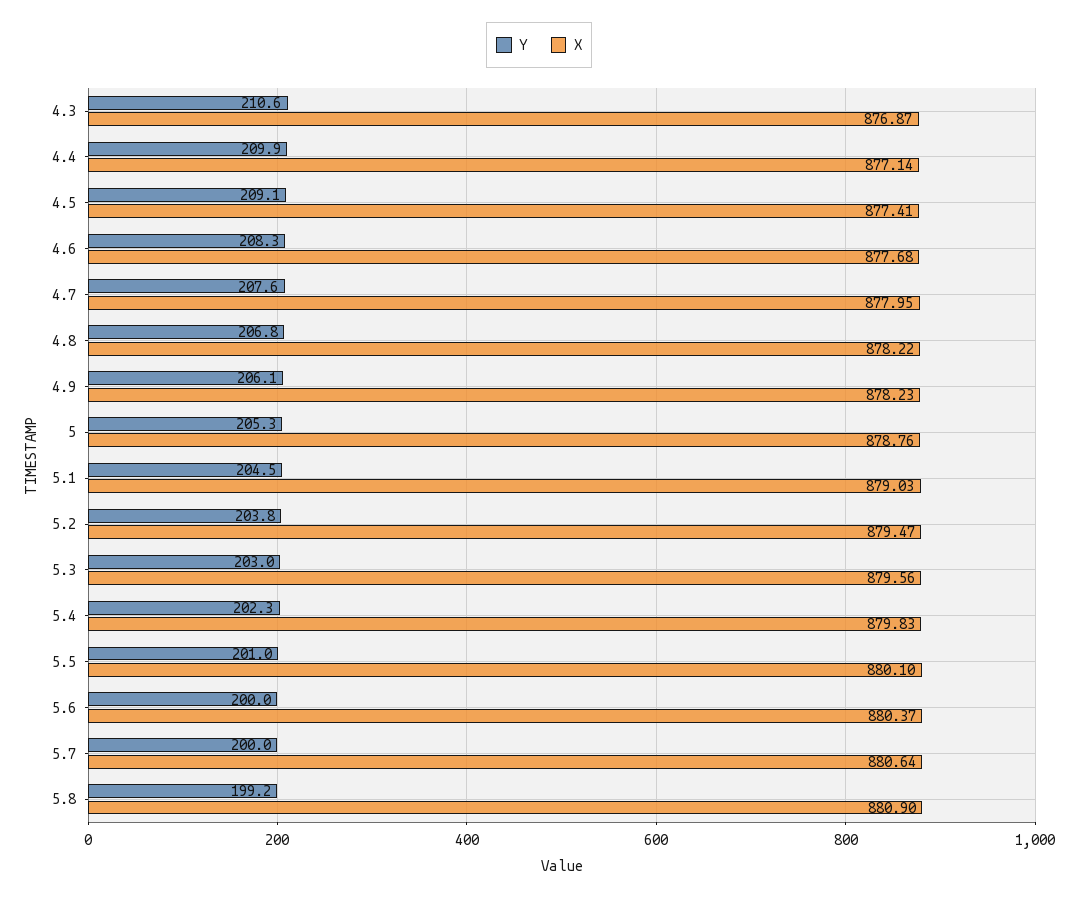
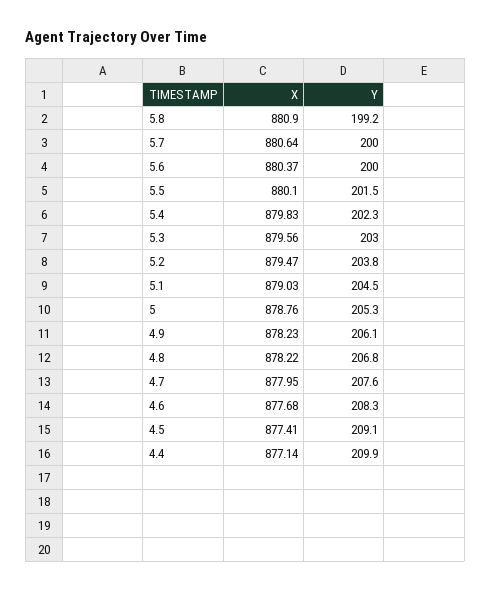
Y, 4.3: 210.6 -> none
X, 4.3: 876.87 -> none
Y, 5.5: 201 -> 201.5

